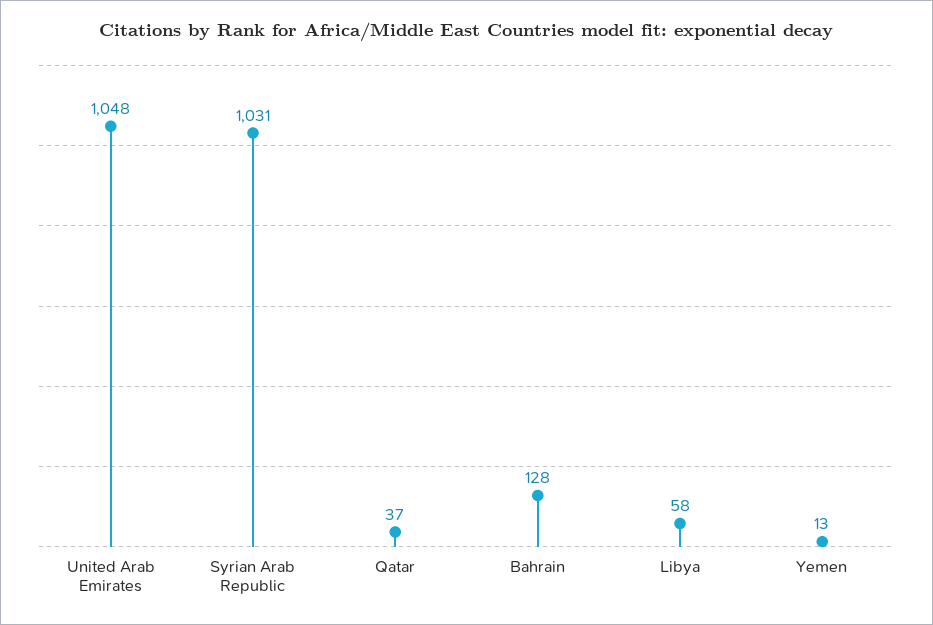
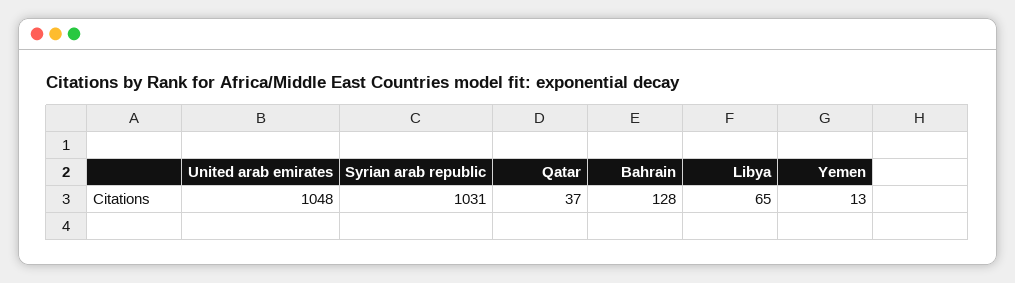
Libya: 58 -> 65

